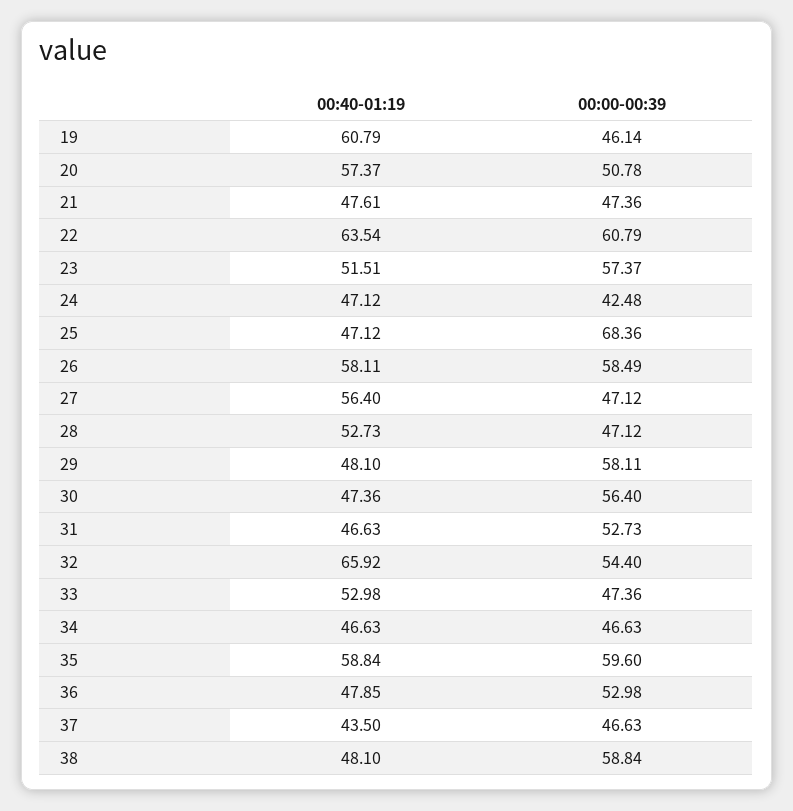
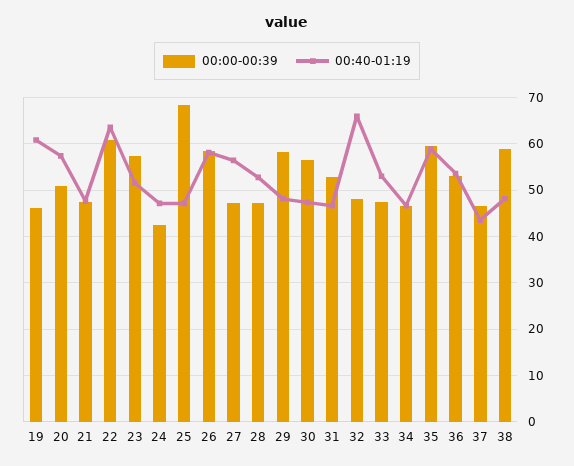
00:00-00:39, 32: 54.4 -> 48
00:40-01:19, 36: 47.85 -> 54

